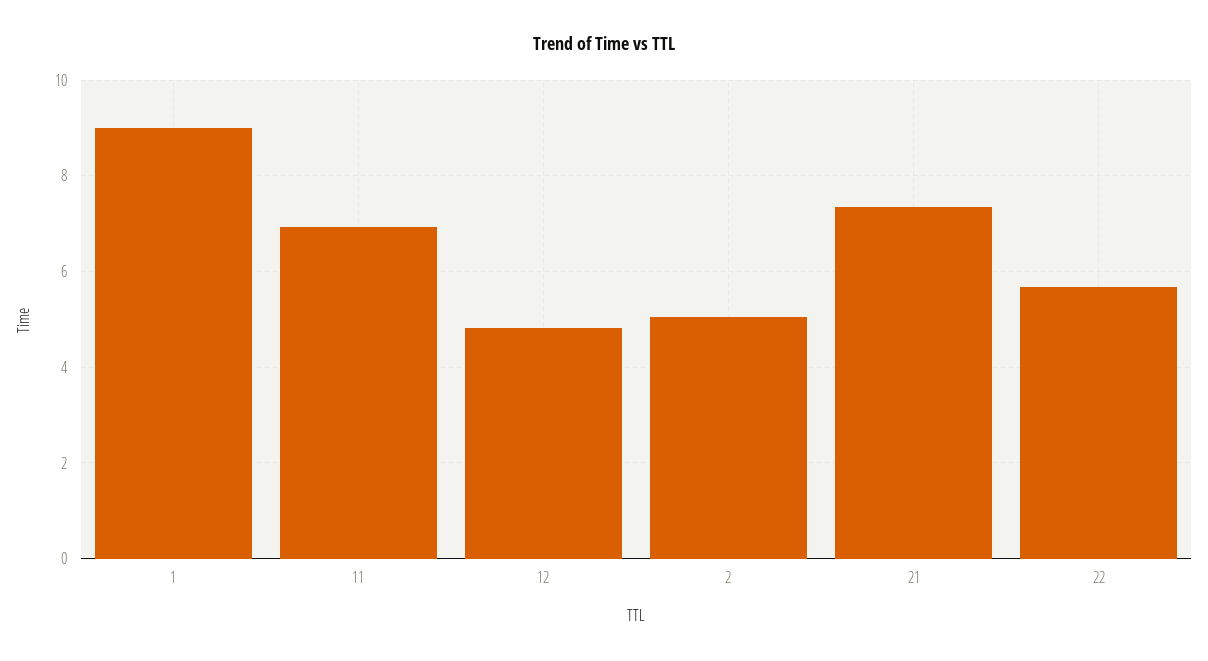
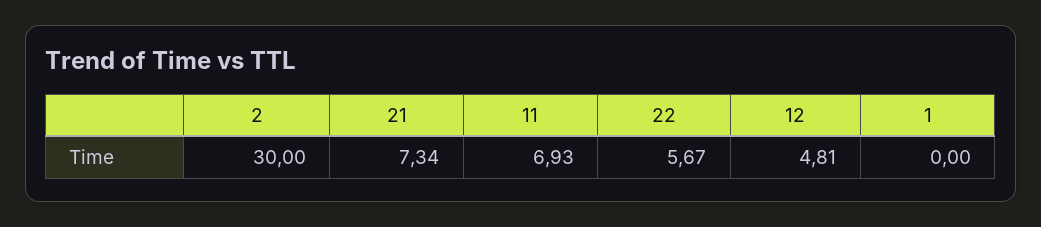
1: 9 -> 0
2: 5 -> 30

